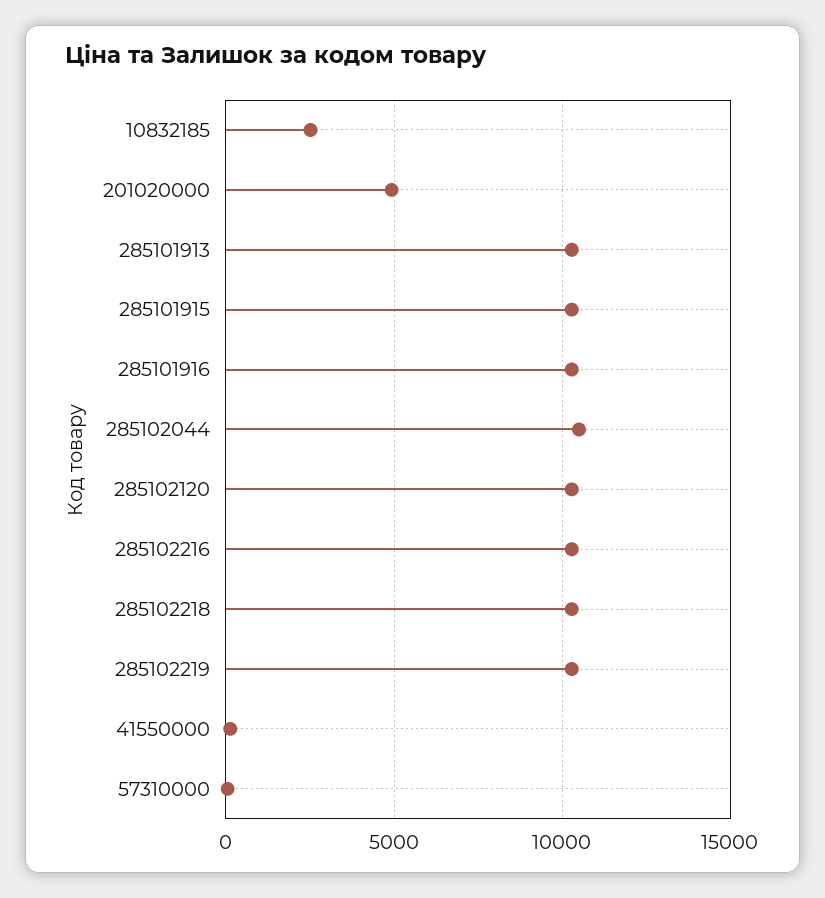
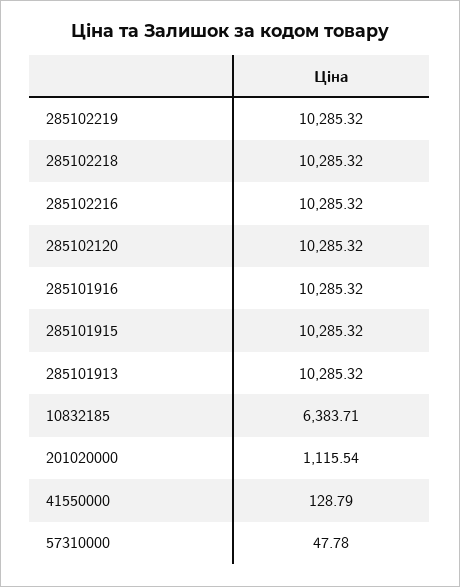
10832185: 2500 -> 6383.71
201020000: 5000 -> 1115.54
285102044: 10500 -> none

